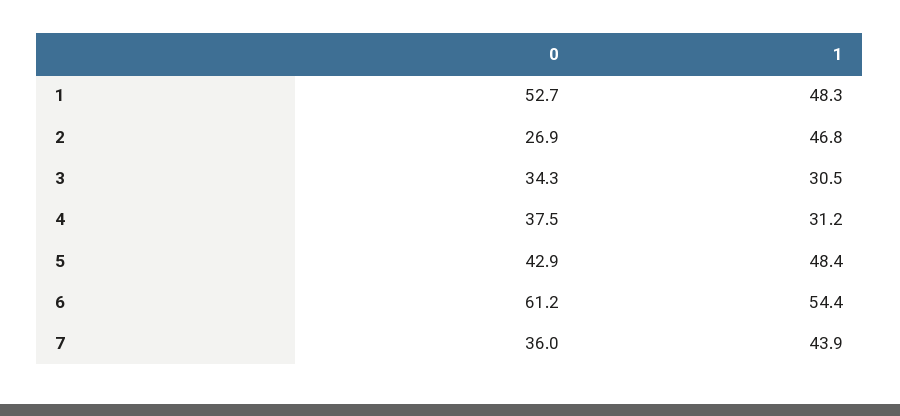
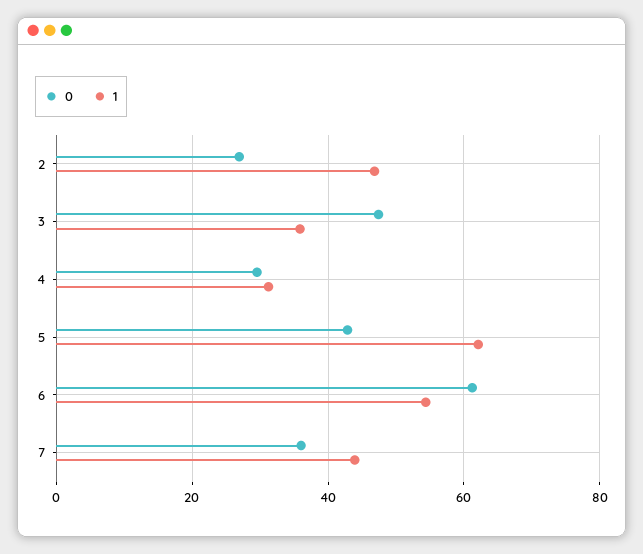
0, 1: 52.7 -> none
1, 1: 48.3 -> none
0, 3: 34.3 -> 48
1, 3: 30.5 -> 36
0, 4: 37.5 -> 30
1, 5: 48.4 -> 62

